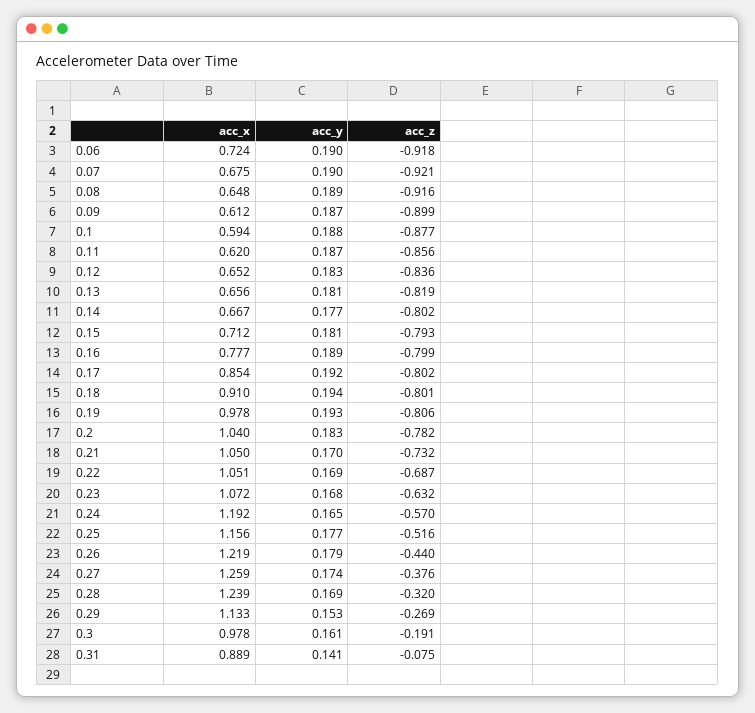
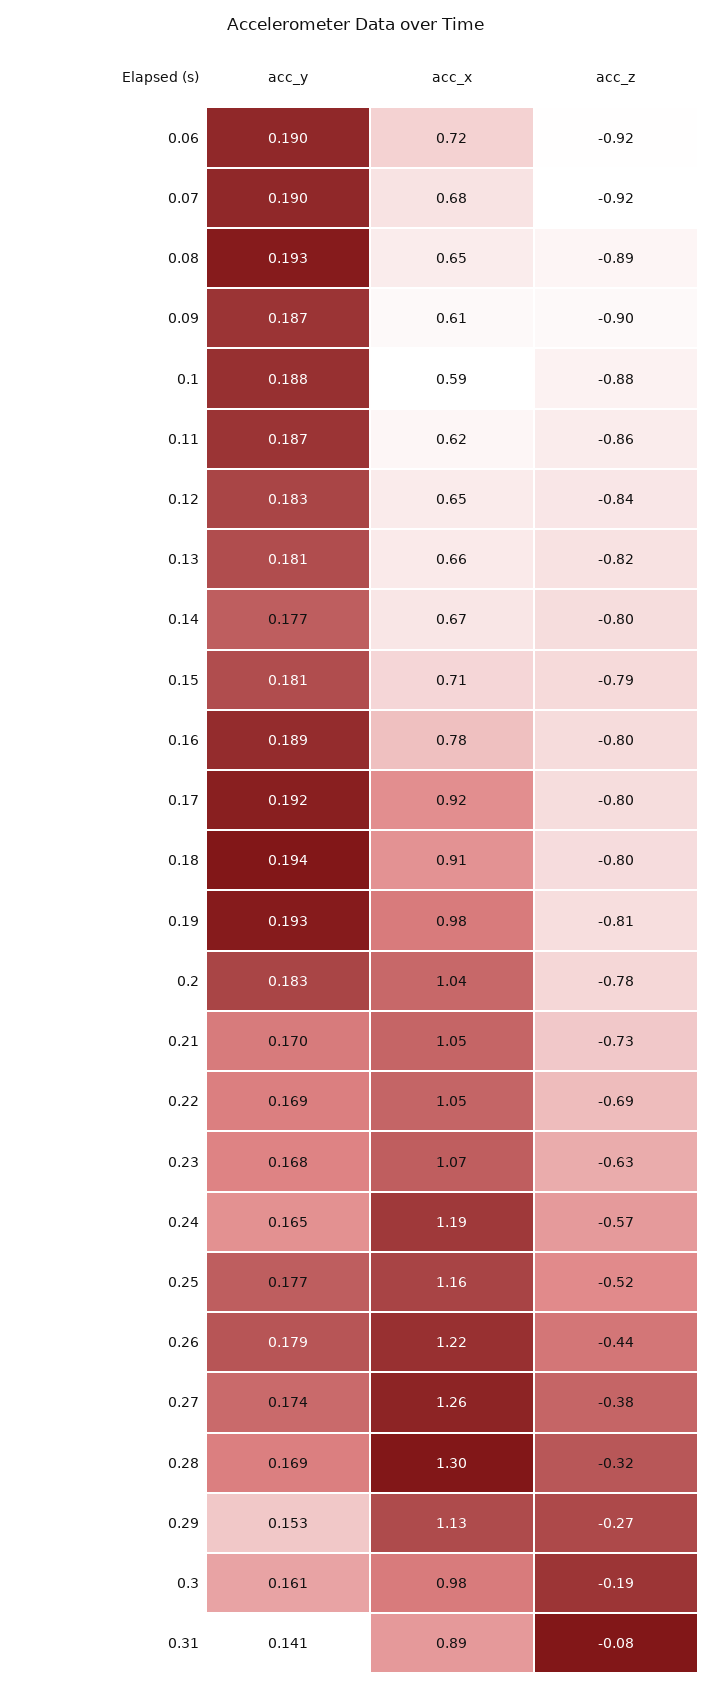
acc_y, 0.08: 0.189 -> 0.193
acc_z, 0.08: -0.916 -> -0.89
acc_x, 0.17: 0.854 -> 0.92
acc_x, 0.28: 1.239 -> 1.3

